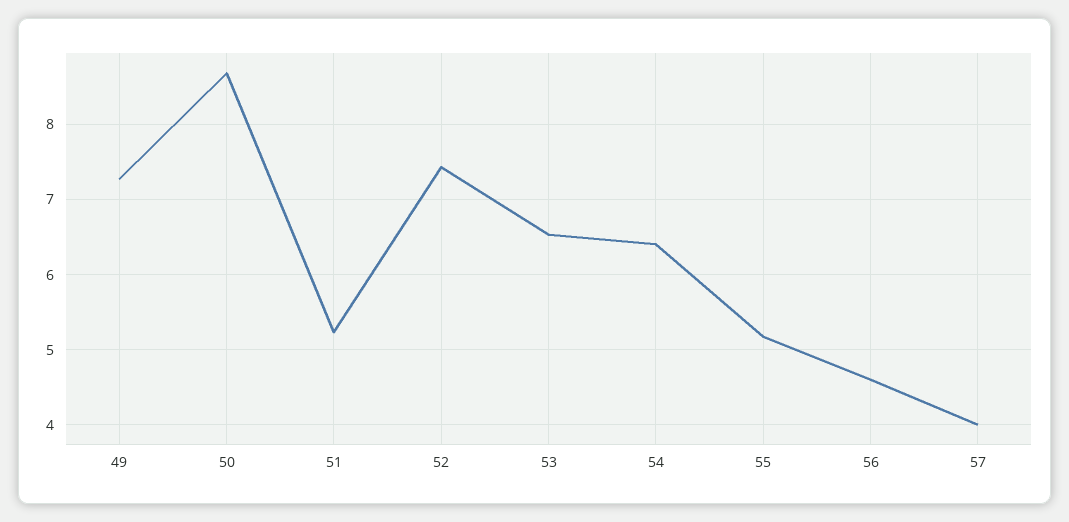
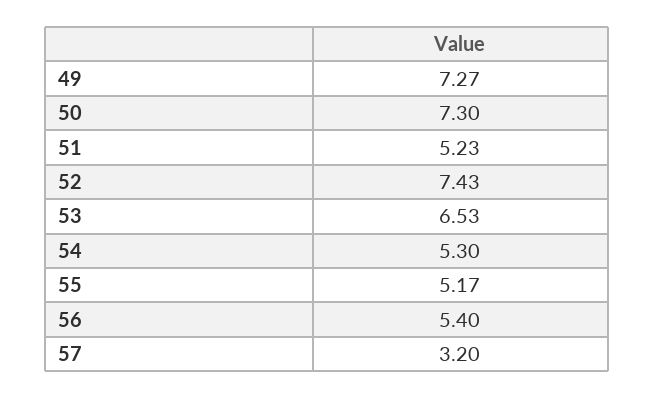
50: 8.7 -> 7.3
54: 6.4 -> 5.3
56: 4.6 -> 5.4
57: 4 -> 3.2

